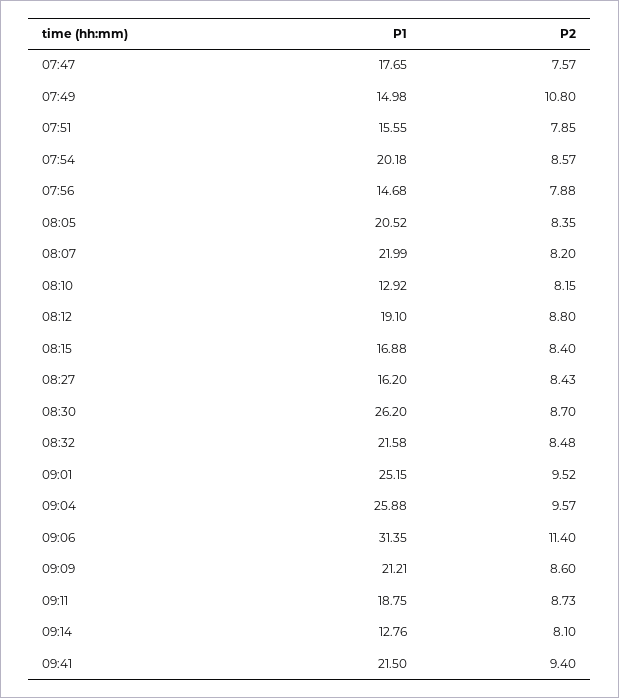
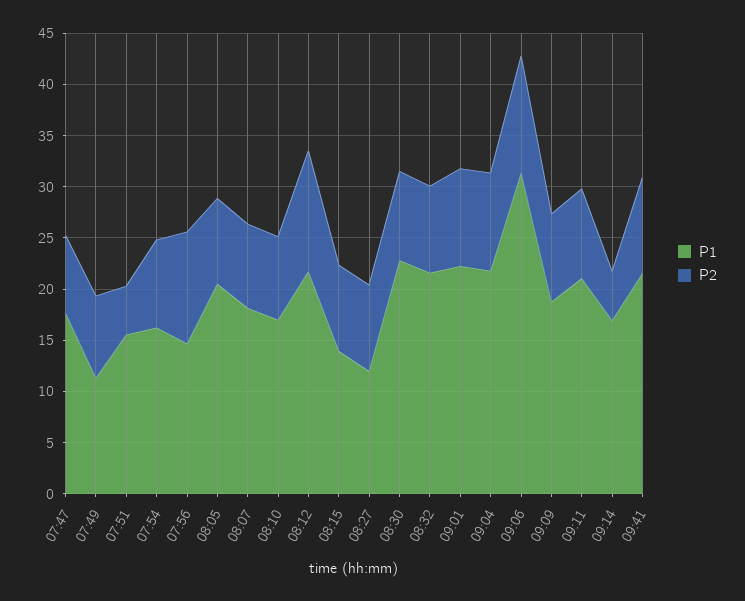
P1, 07:49: 14.98 -> 11
P2, 07:49: 10.8 -> 8
P2, 07:51: 7.85 -> 5
P1, 07:54: 20.18 -> 16
P2, 07:56: 7.88 -> 11
P1, 08:07: 21.99 -> 18
P1, 08:10: 12.92 -> 17
P1, 08:12: 19.1 -> 22
P2, 08:12: 8.8 -> 12
P1, 08:15: 16.88 -> 14
P1, 08:27: 16.2 -> 12
P1, 08:30: 26.2 -> 23
P1, 09:01: 25.15 -> 22
P1, 09:04: 25.88 -> 22
P1, 09:09: 21.21 -> 19
P1, 09:11: 18.75 -> 21
P1, 09:14: 12.76 -> 17
P2, 09:14: 8.1 -> 5

